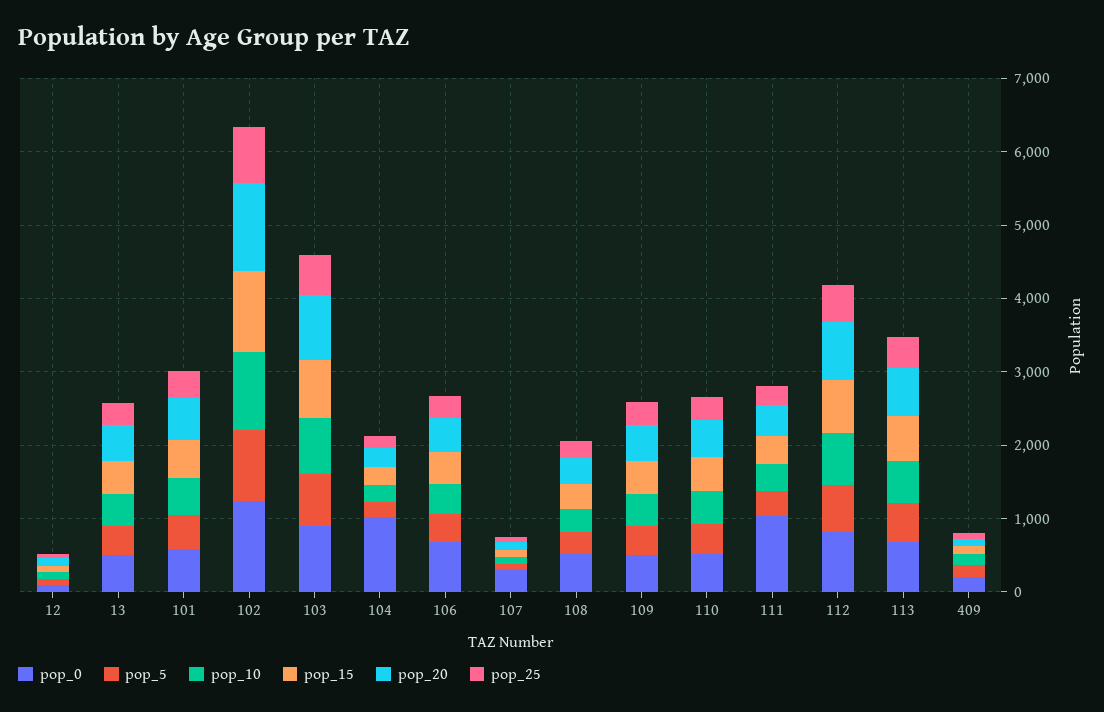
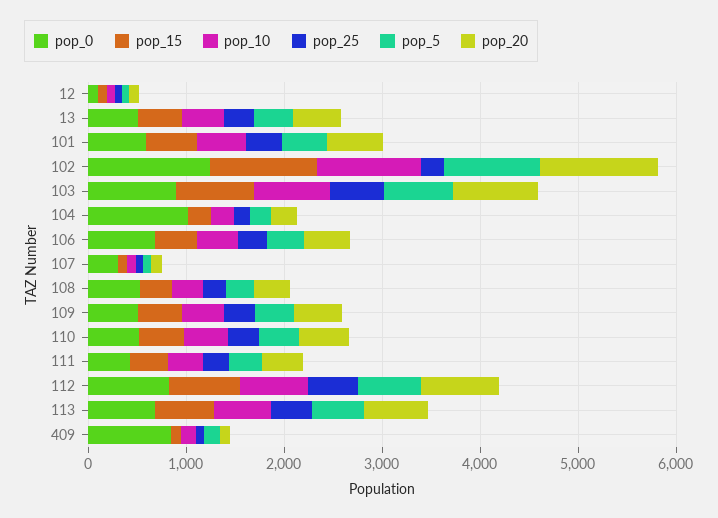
pop_25, 102: 800 -> 200
pop_0, 111: 1000 -> 400
pop_0, 409: 200 -> 800

